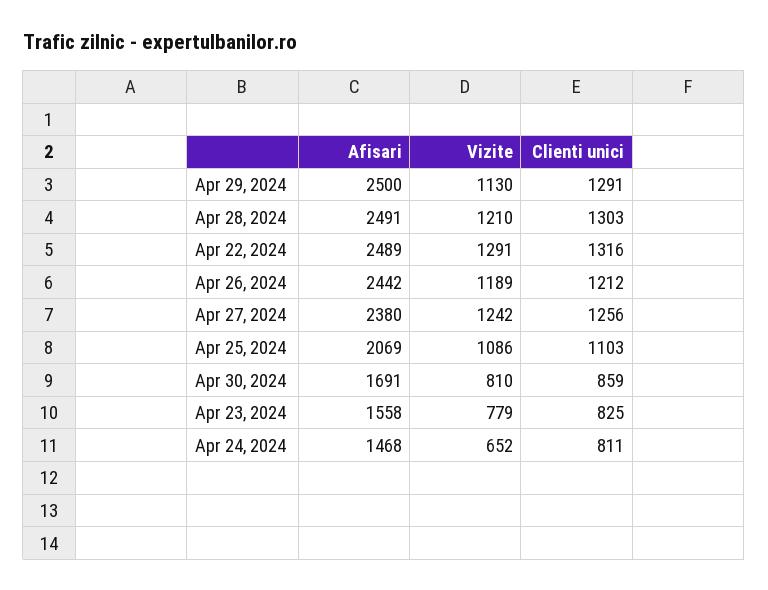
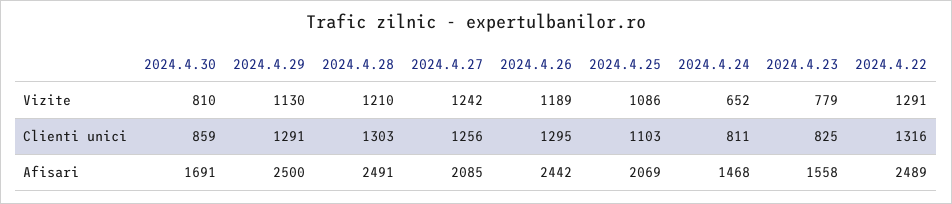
Clienti unici, Apr 26, 2024: 1212 -> 1295
Afisari, Apr 27, 2024: 2380 -> 2085

